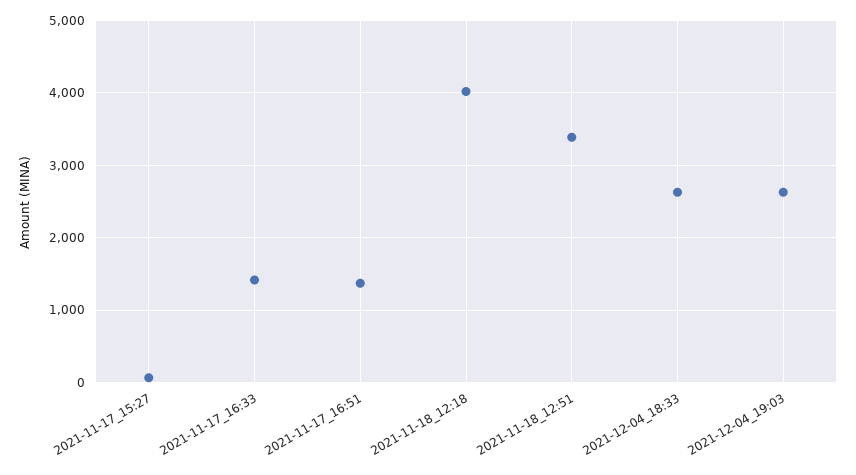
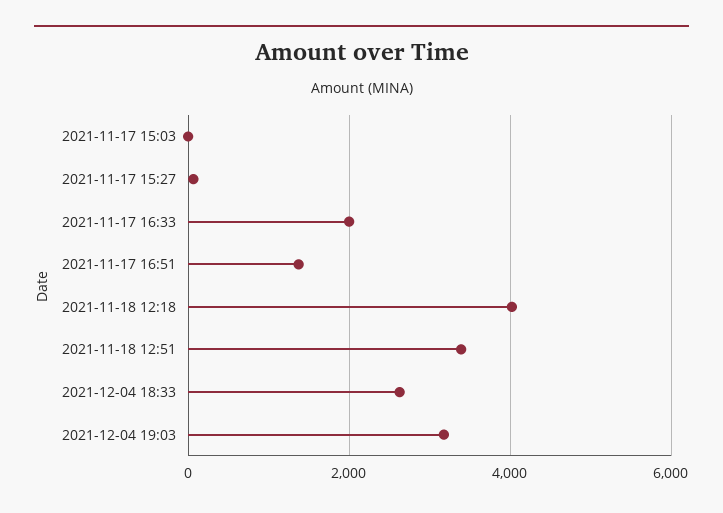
2021-11-17_16:33: 1400 -> 2000
2021-12-04_19:03: 2600 -> 3200
2021-11-17 15:03: none -> 0

